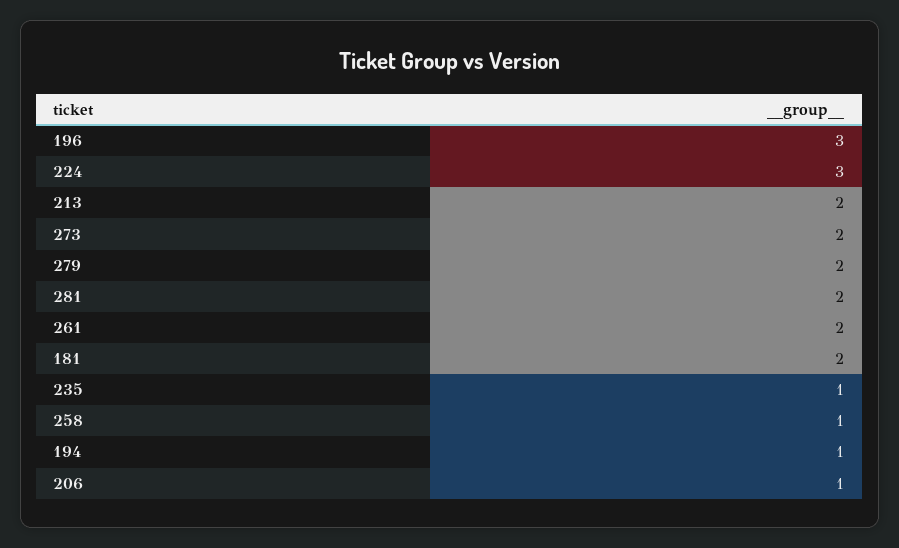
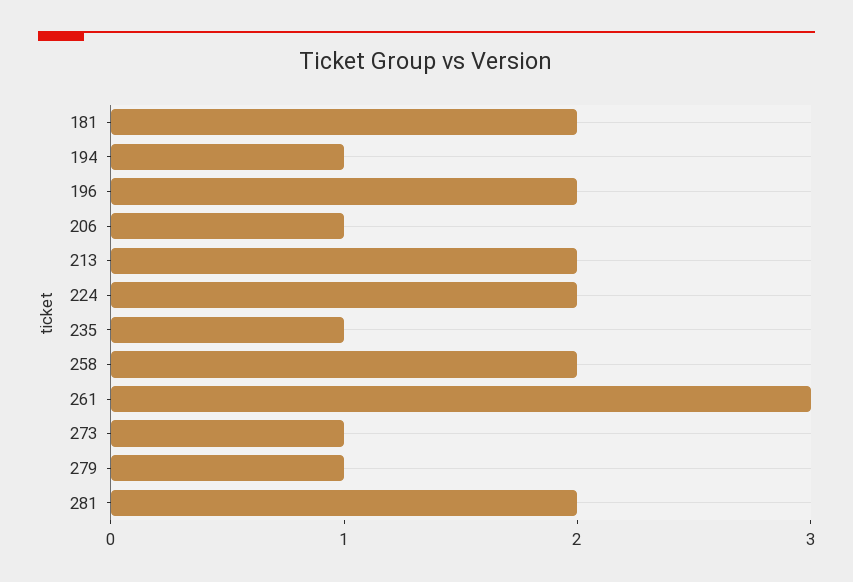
196: 3 -> 2
224: 3 -> 2
273: 2 -> 1
279: 2 -> 1
261: 2 -> 3
258: 1 -> 2

